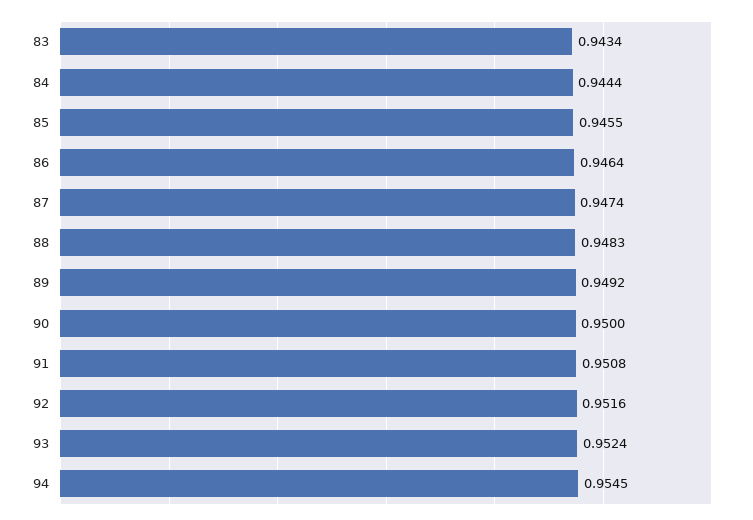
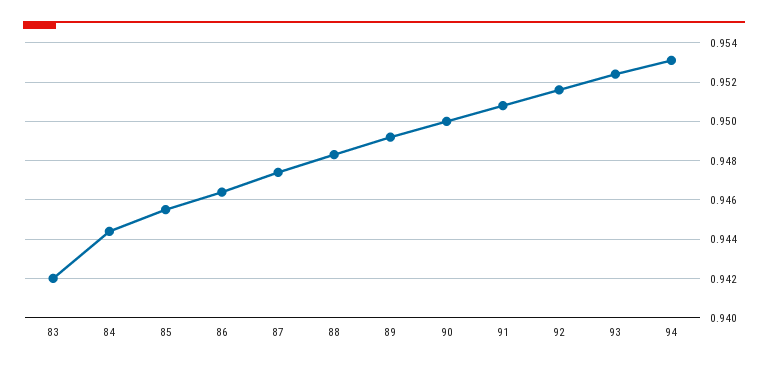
83: 0.9434 -> 0.942
94: 0.9545 -> 0.953

